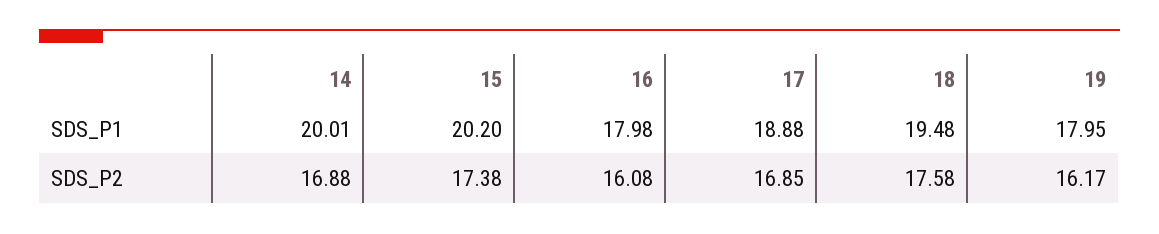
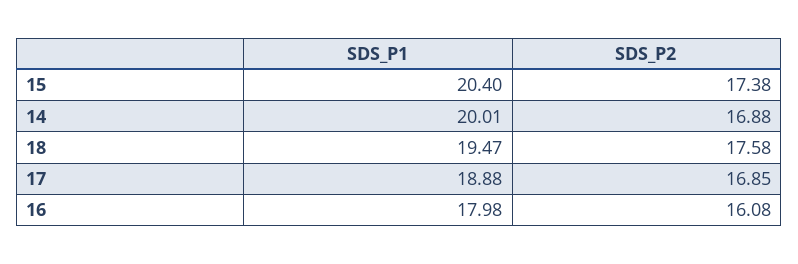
15, SDS_P1: 20.2 -> 20.4
18, SDS_P1: 19.48 -> 19.47
19, SDS_P1: 17.95 -> none
19, SDS_P2: 16.17 -> none

